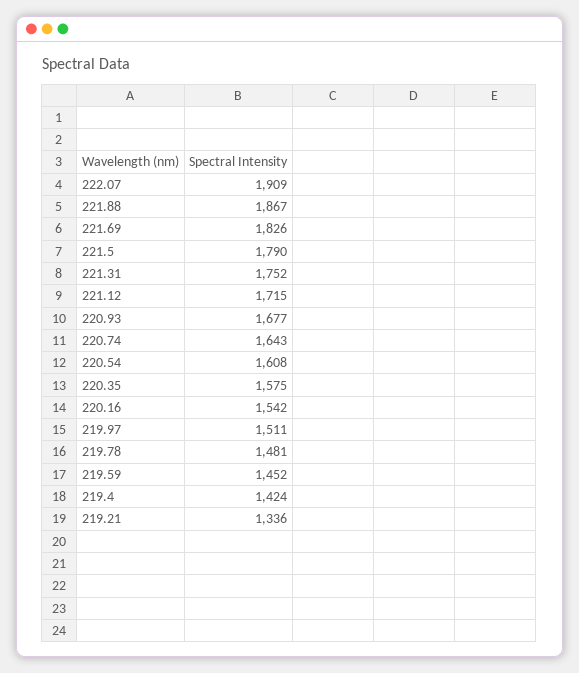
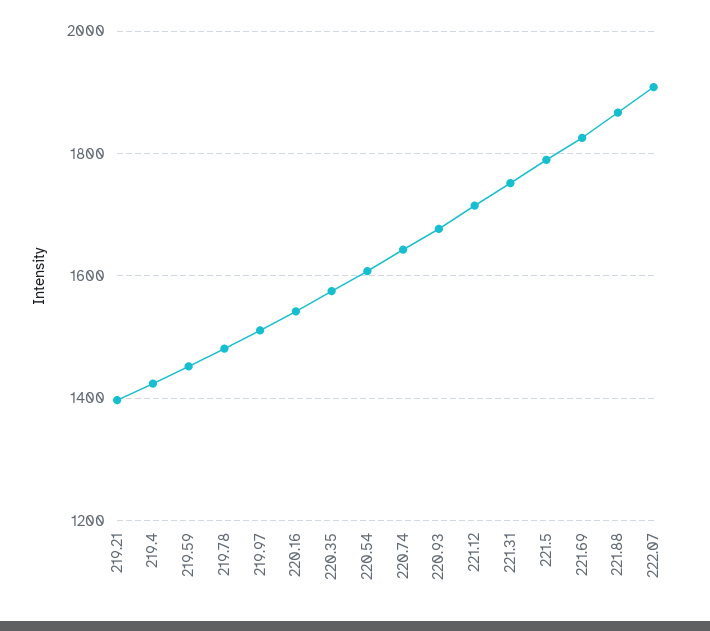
219.21: 1336 -> 1400

